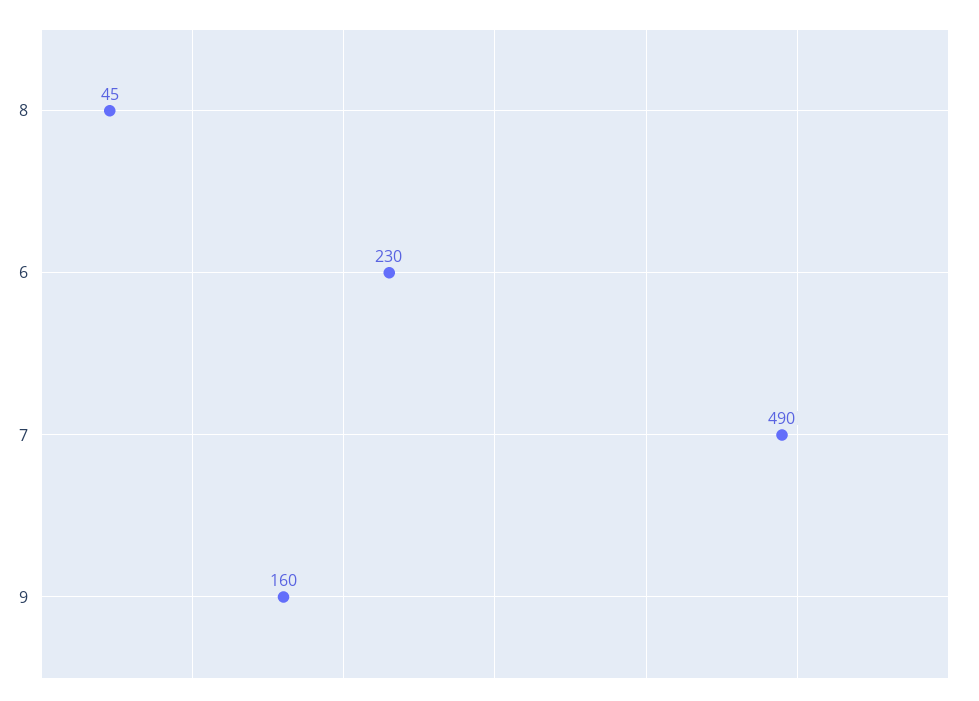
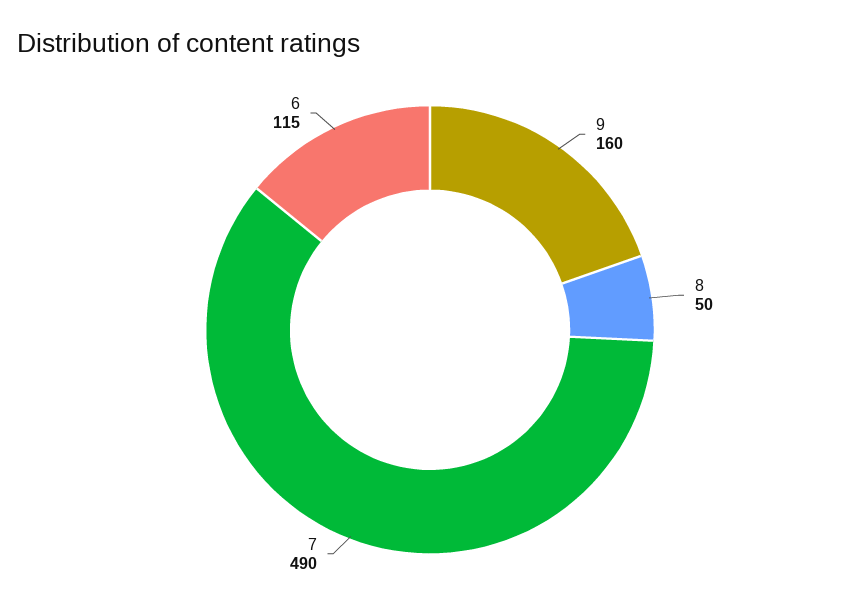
8: 45 -> 50
6: 230 -> 115

